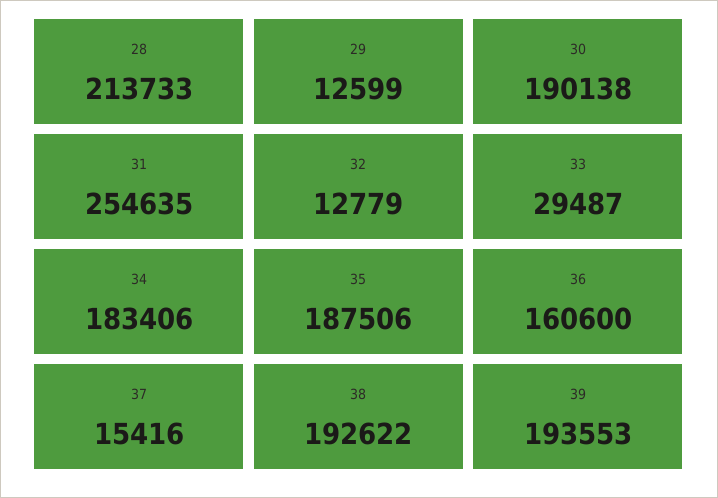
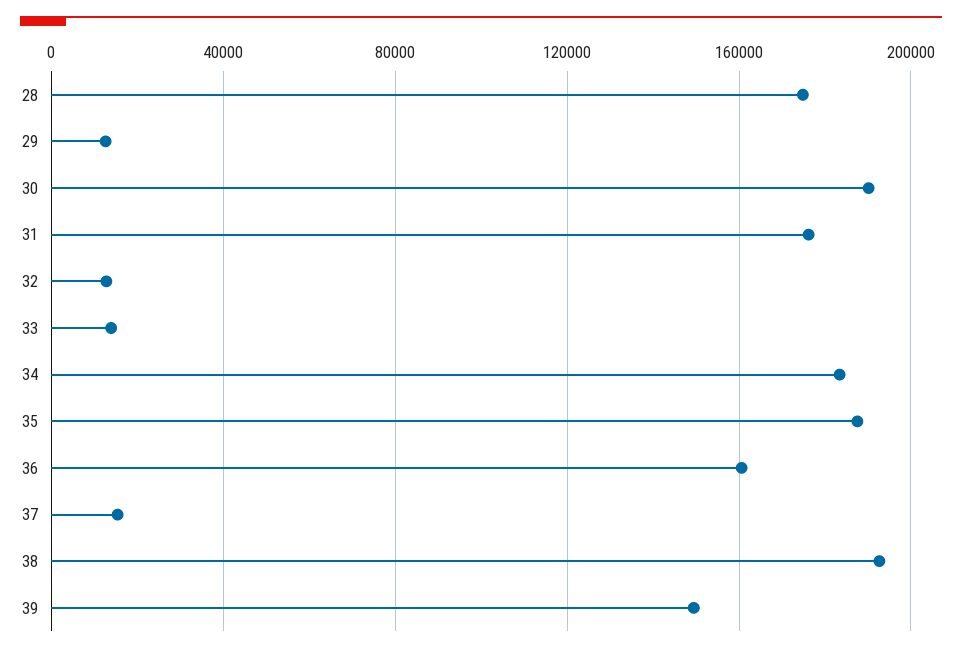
28: 213733 -> 175000
31: 254635 -> 175000
33: 29487 -> 15000
39: 193553 -> 150000

